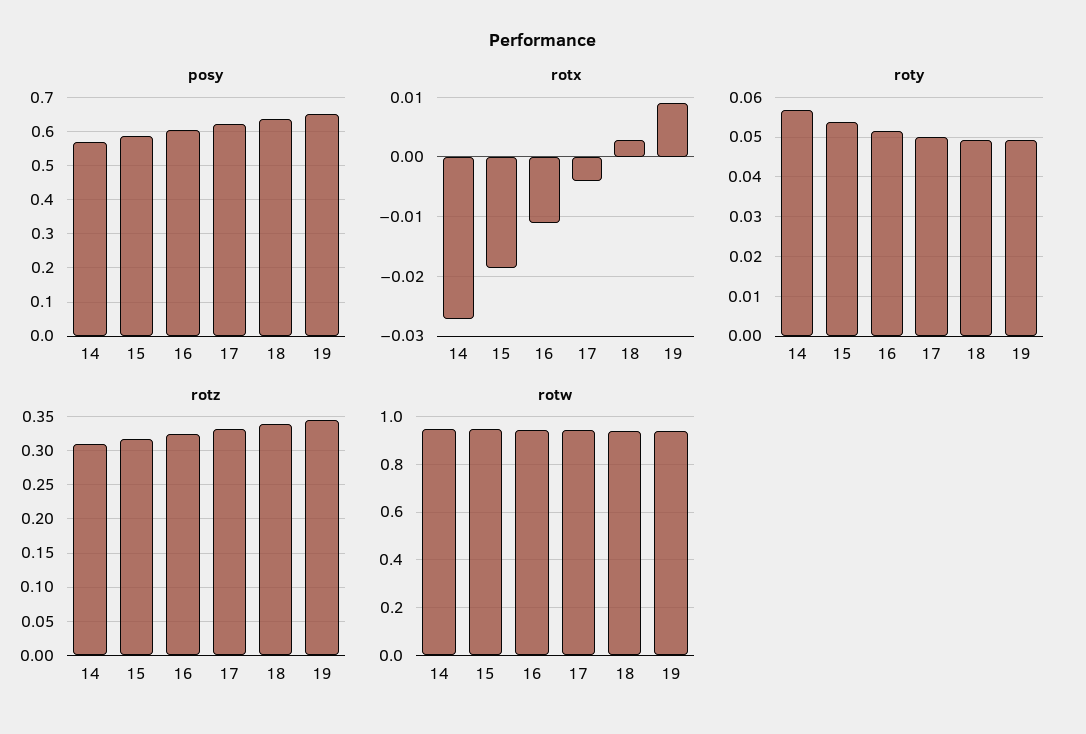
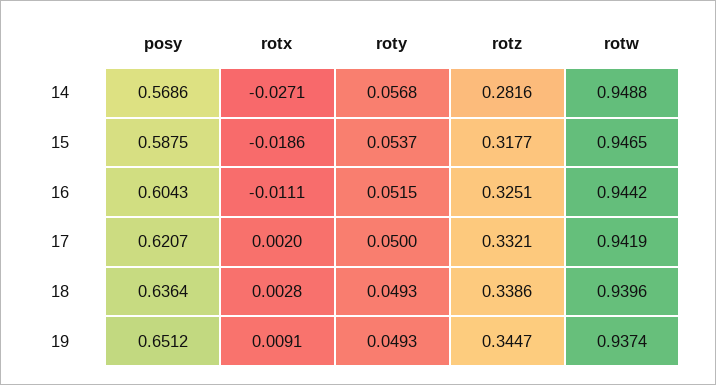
rotx, 17: -0.004 -> 0.002
rotz, 14: 0.31 -> 0.2816

